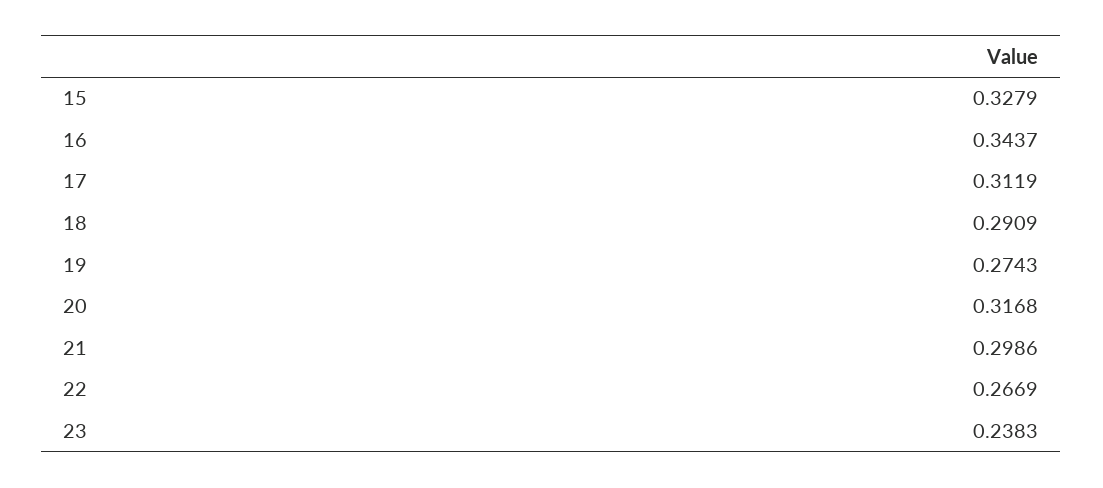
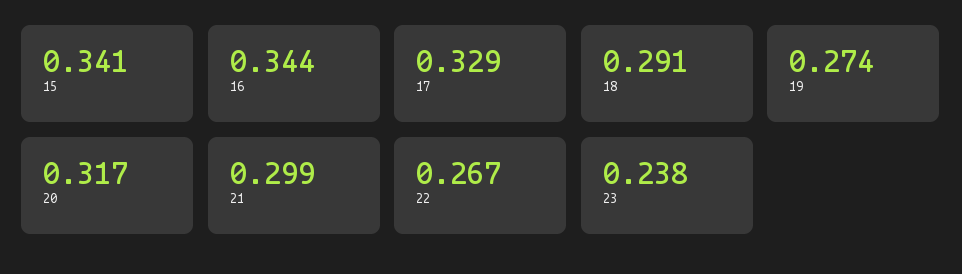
15: 0.3279 -> 0.341
17: 0.3119 -> 0.329

